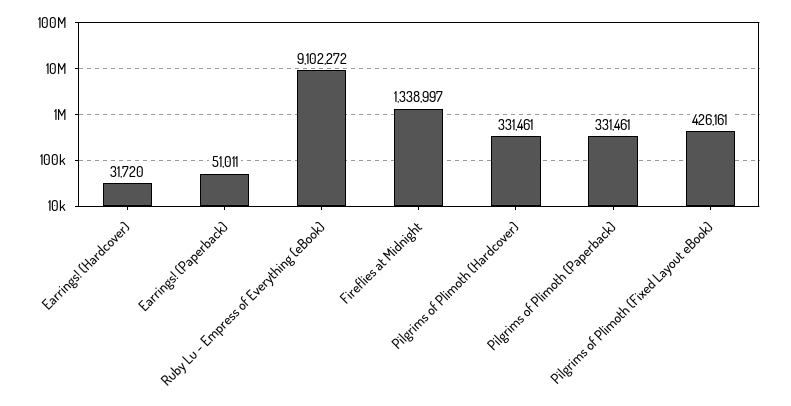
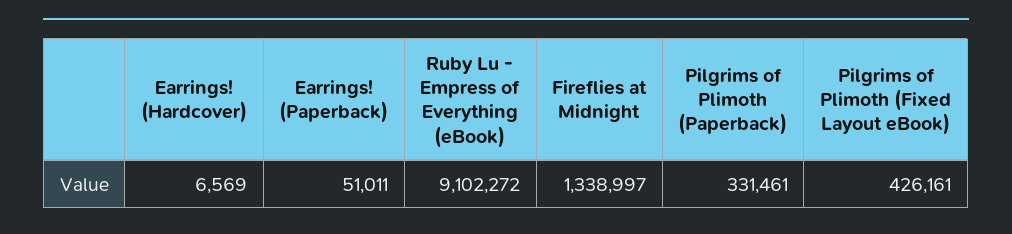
Earrings! (Hardcover): 31720 -> 6569
Pilgrims of Plimoth (Hardcover): 331461 -> none

